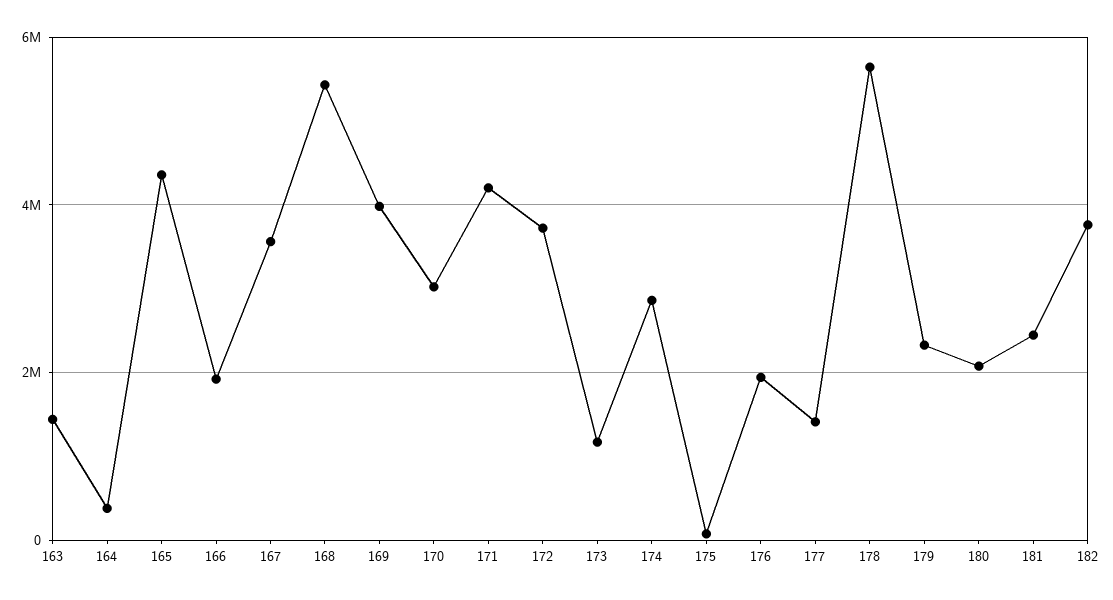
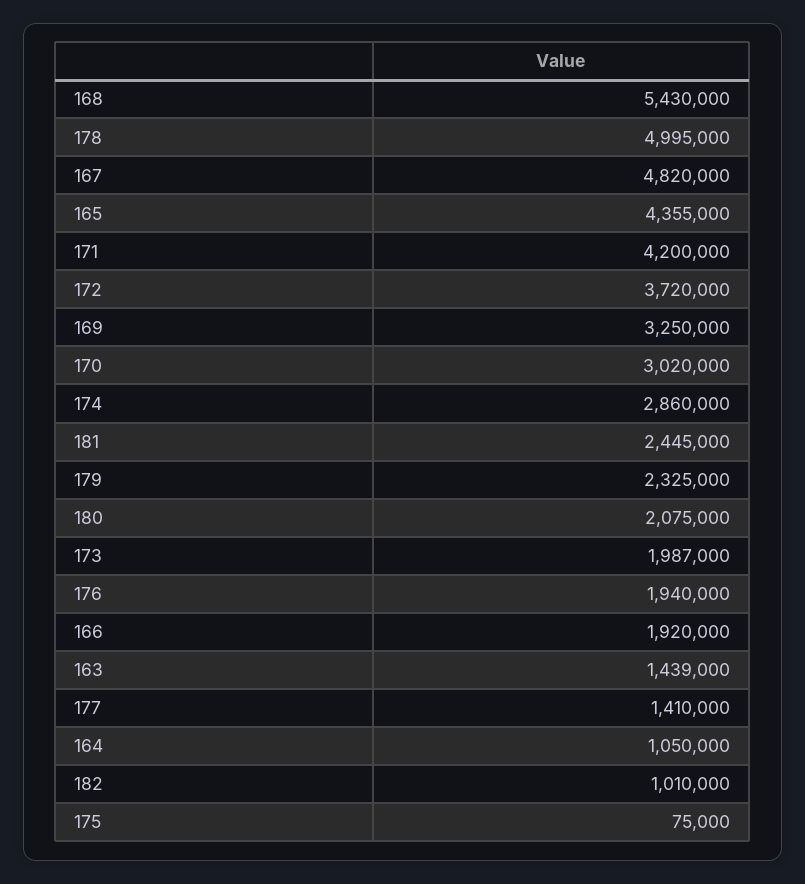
164: 400000 -> 1050000
167: 3600000 -> 4820000
169: 4000000 -> 3250000
173: 1200000 -> 1987000
178: 5600000 -> 4995000
182: 3800000 -> 1010000

